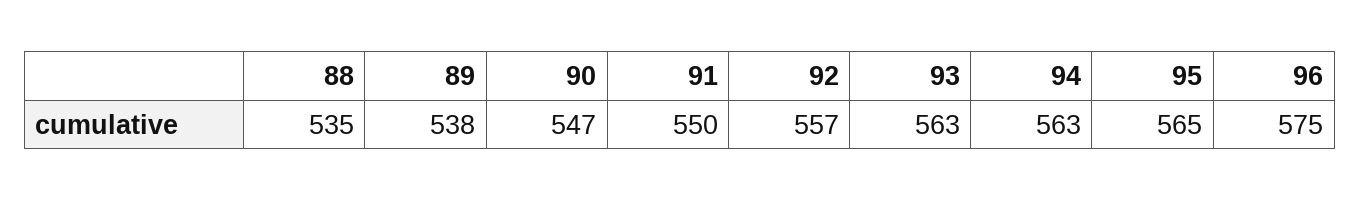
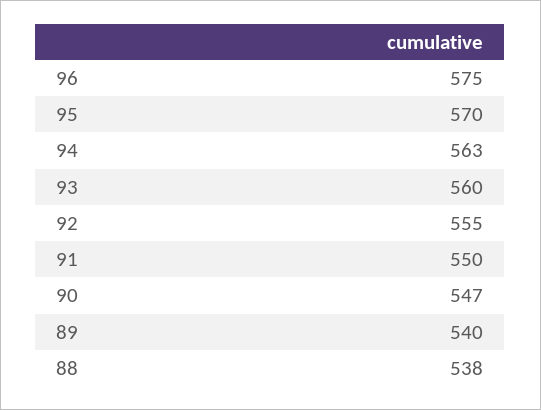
88: 535 -> 538
89: 538 -> 540
92: 557 -> 555
93: 563 -> 560
95: 565 -> 570

